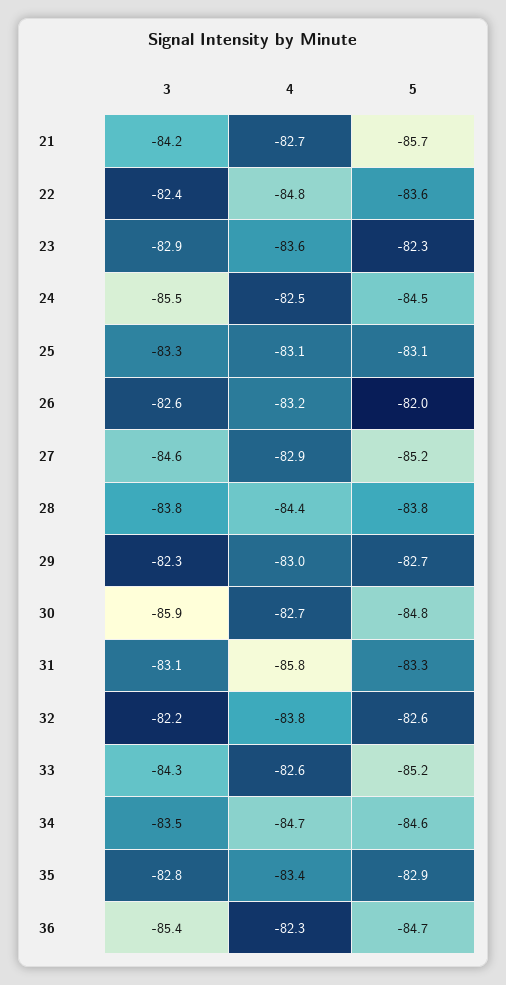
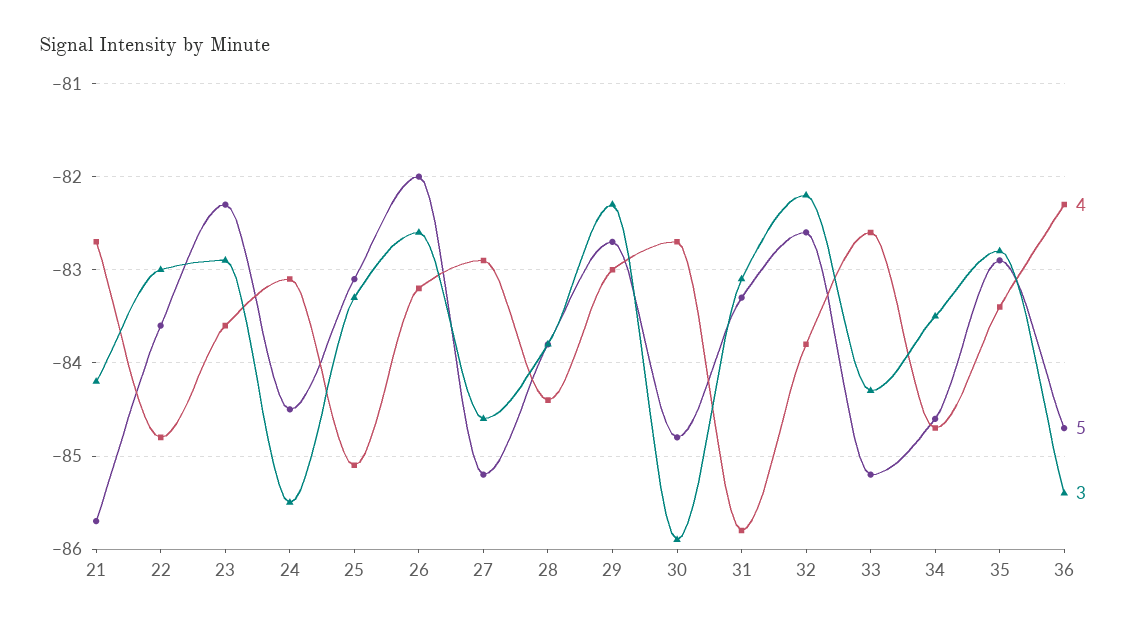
3, 22: -82.4 -> -83
4, 24: -82.5 -> -83.1
4, 25: -83.1 -> -85.1

